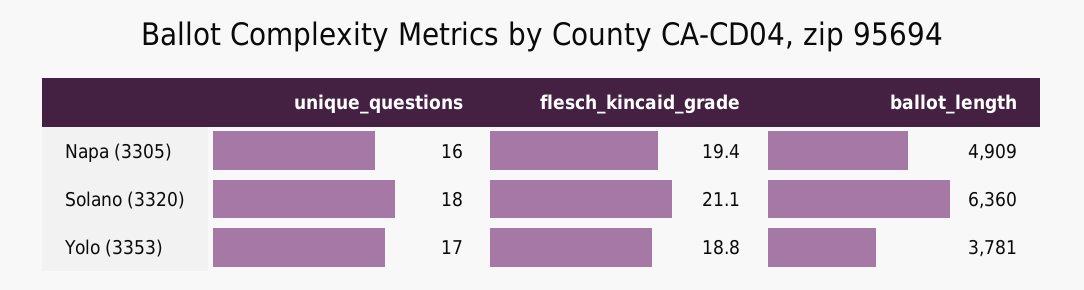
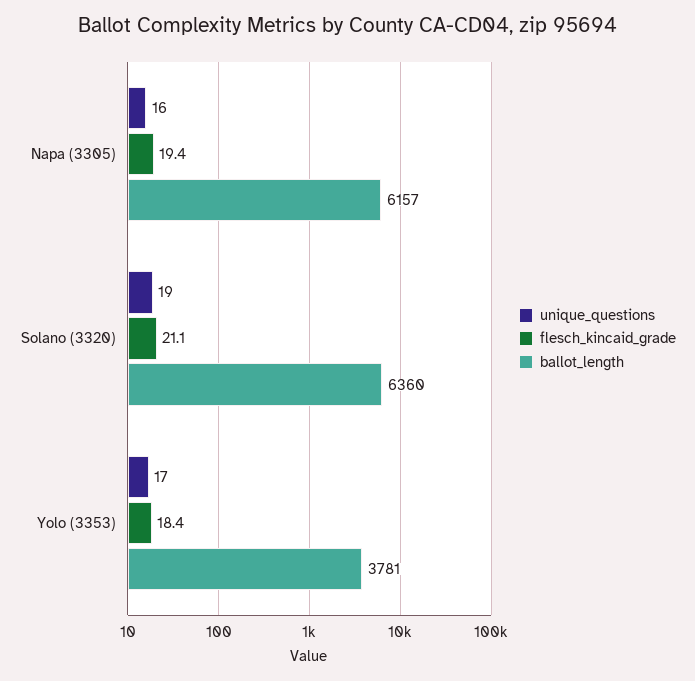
ballot_length, Napa (3305): 4909 -> 6157
unique_questions, Solano (3320): 18 -> 19
flesch_kincaid_grade, Yolo (3353): 18.8 -> 18.4

